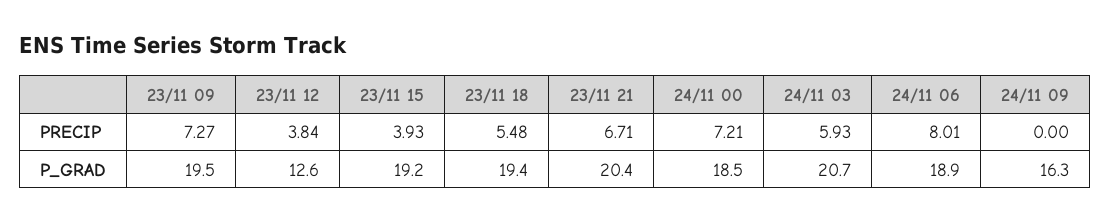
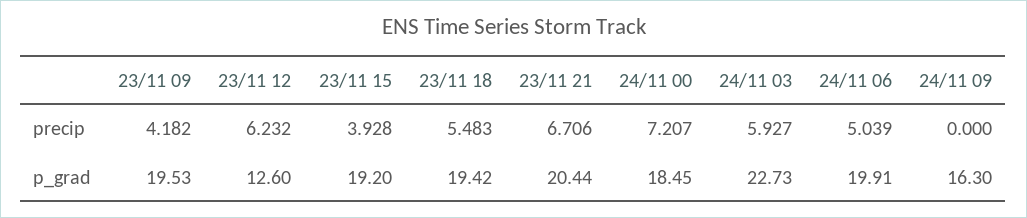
23/11 09, PRECIP: 7.27 -> 4.182
23/11 12, PRECIP: 3.84 -> 6.232
24/11 06, PRECIP: 8.01 -> 5.039
24/11 03, P_GRAD: 20.7 -> 22.73
24/11 06, P_GRAD: 18.9 -> 19.91

